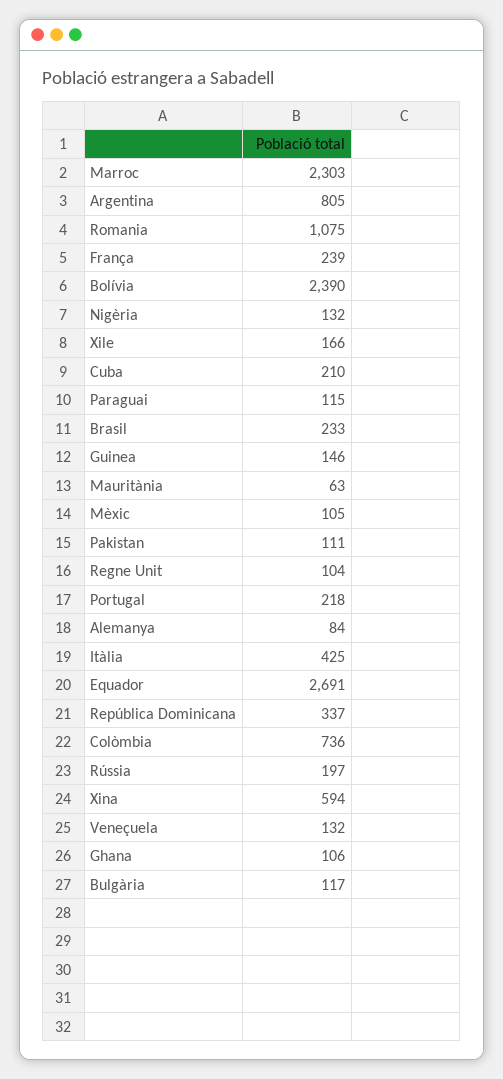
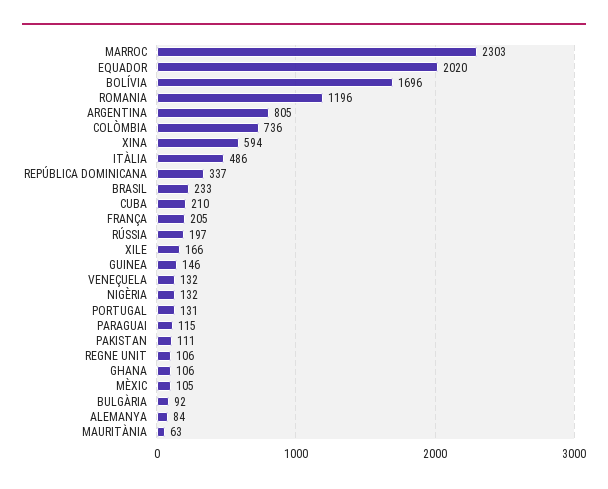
Romania: 1075 -> 1196
França: 239 -> 205
Bolívia: 2390 -> 1696
Regne Unit: 104 -> 106
Portugal: 218 -> 131
Itàlia: 425 -> 486
Equador: 2691 -> 2020
Bulgària: 117 -> 92

